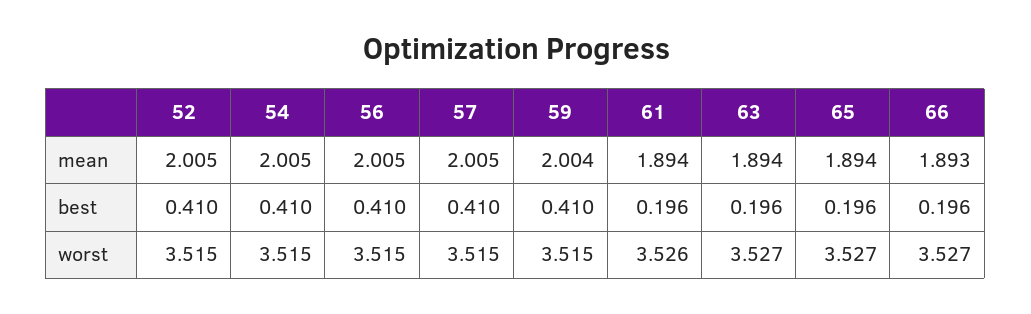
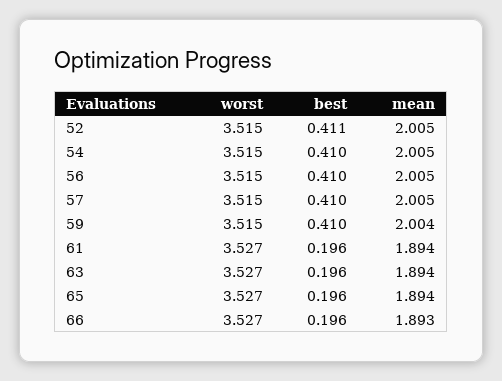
52, best: 0.41 -> 0.411
61, worst: 3.526 -> 3.527

